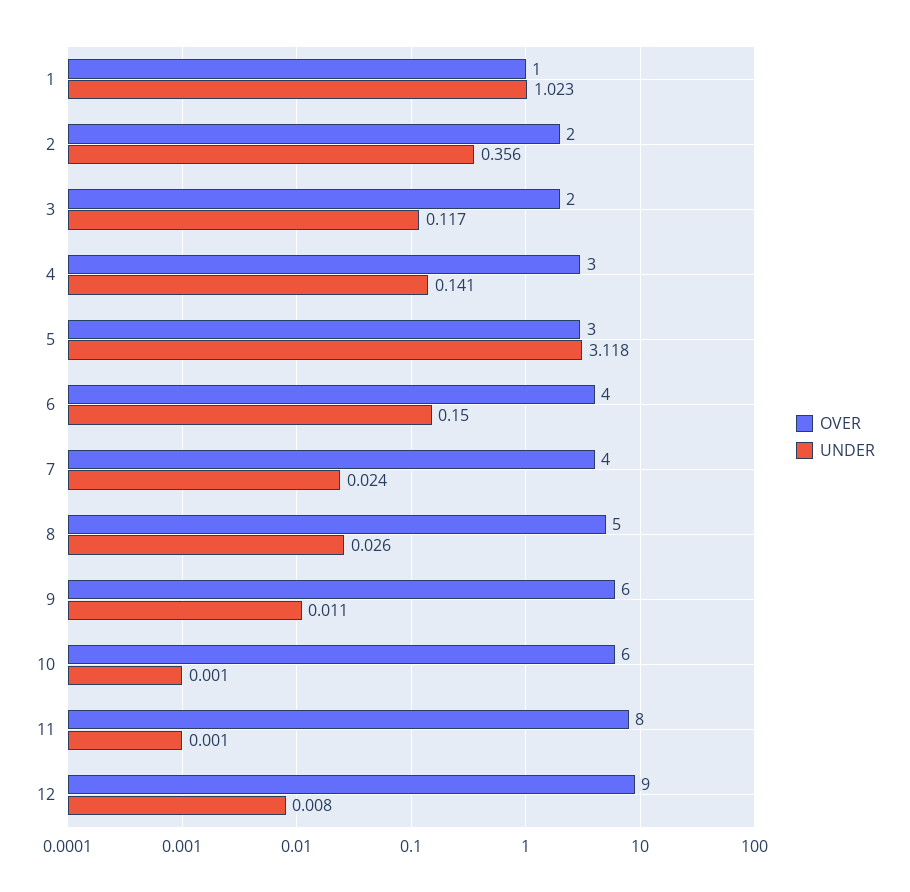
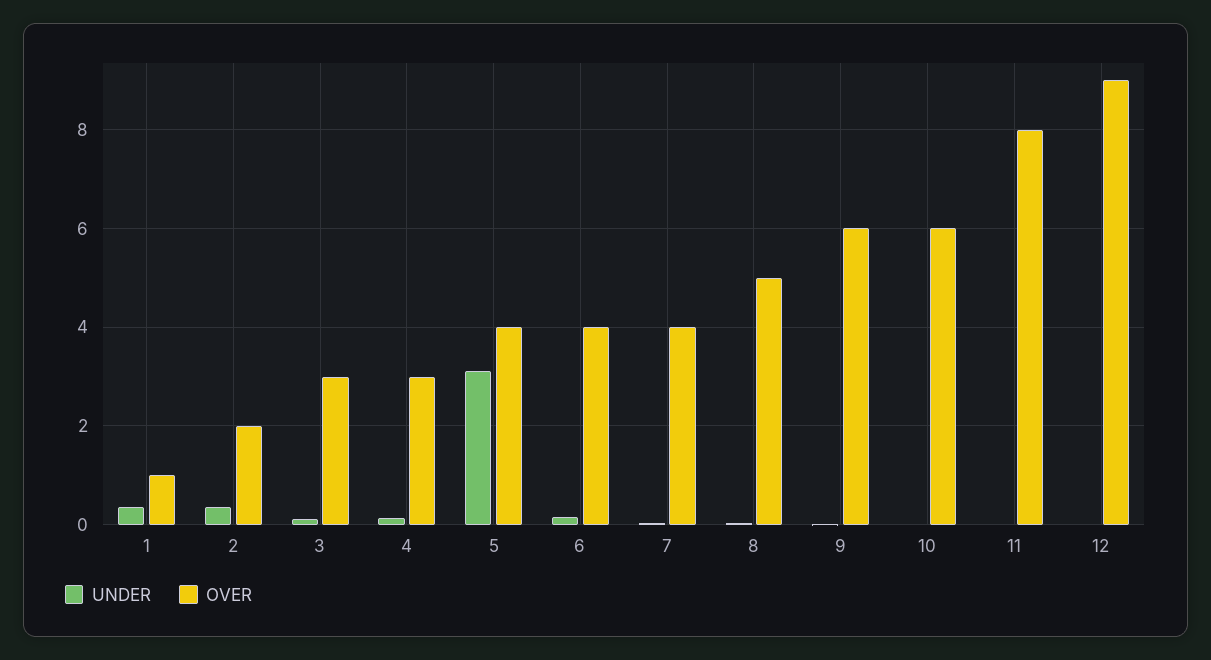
UNDER, 1: 1.023 -> 0.4
OVER, 3: 2 -> 3
OVER, 5: 3 -> 4

